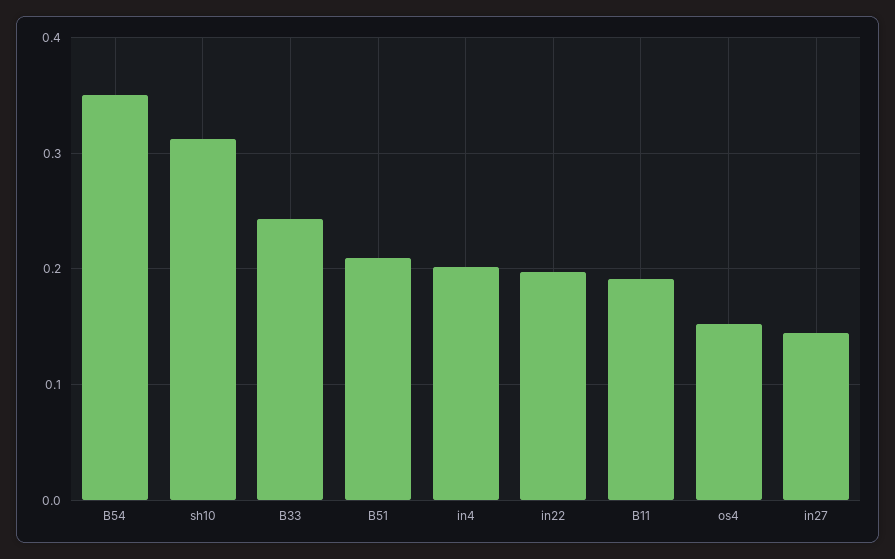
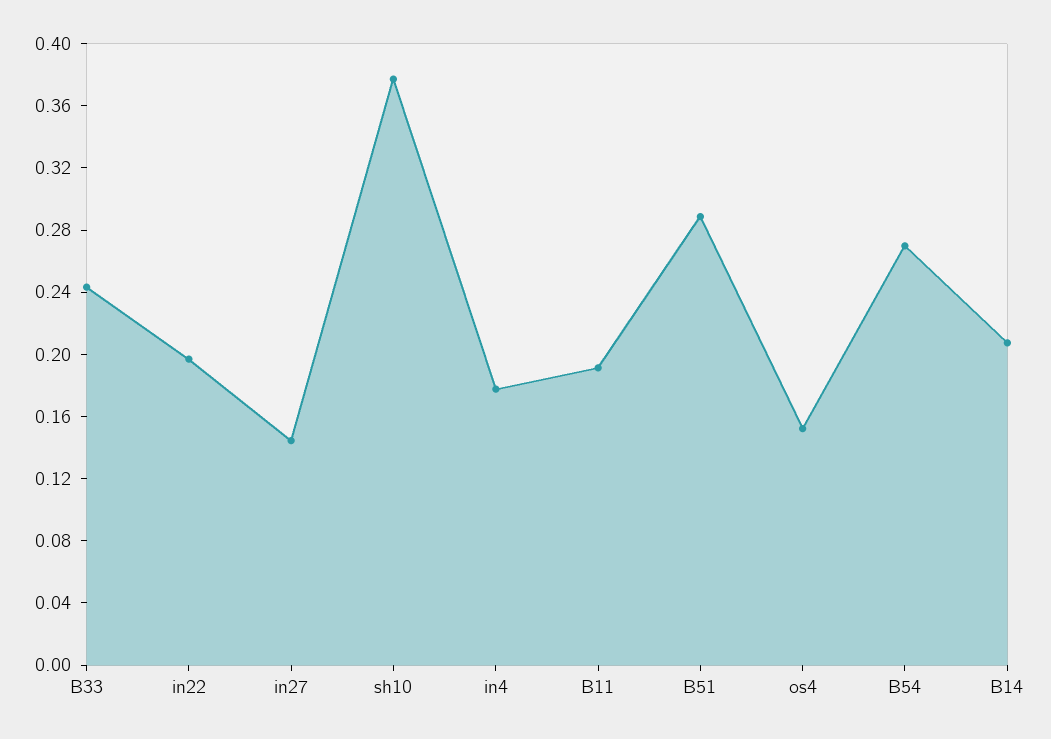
B54: 0.35 -> 0.27
sh10: 0.31 -> 0.38
B51: 0.21 -> 0.29
in4: 0.2 -> 0.18
B14: none -> 0.21

